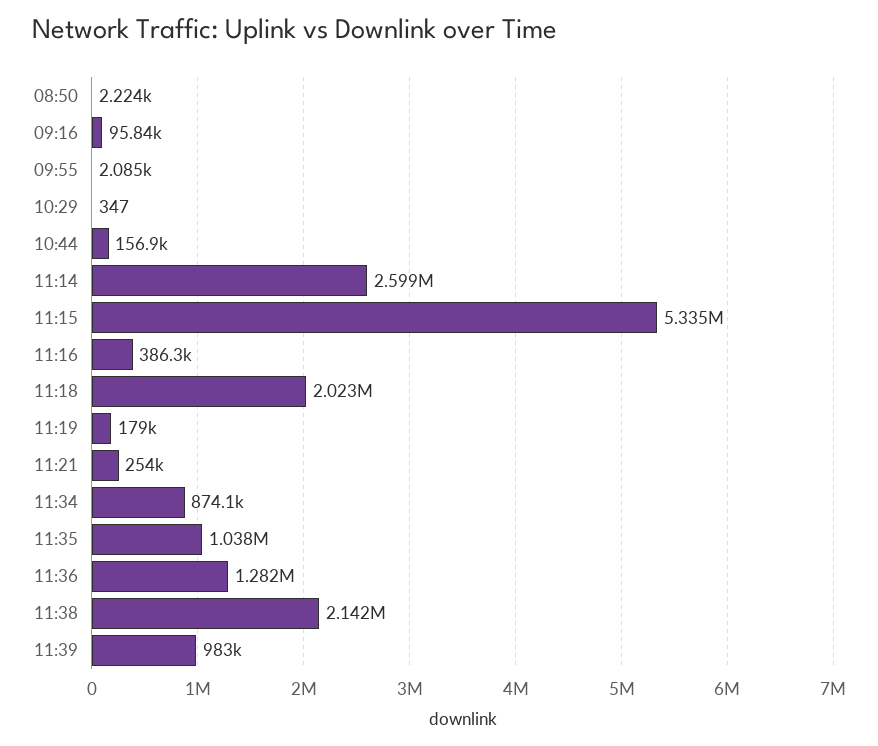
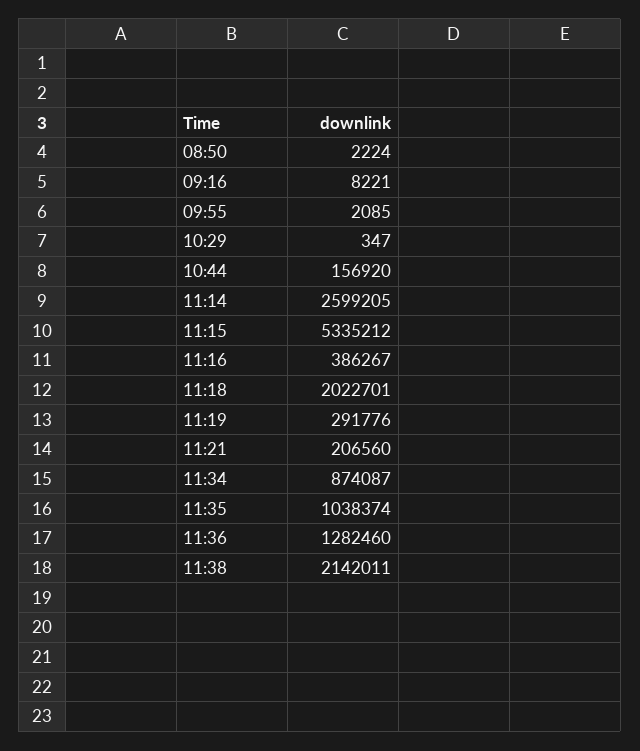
09:16: 95840 -> 8221
11:19: 179000 -> 291776
11:21: 254000 -> 206560
11:39: 983000 -> none

